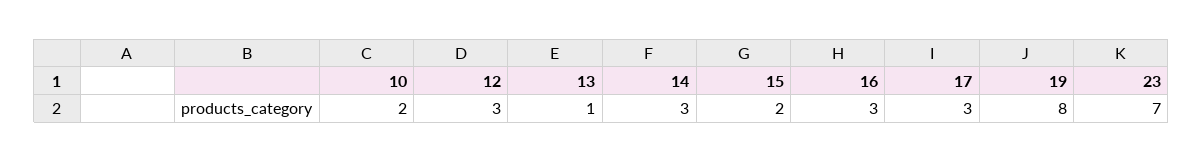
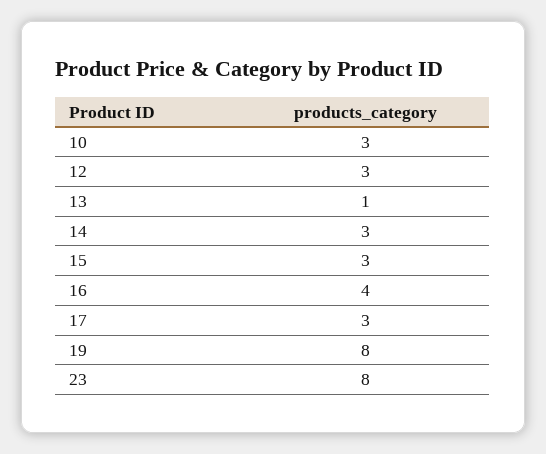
10: 2 -> 3
15: 2 -> 3
16: 3 -> 4
23: 7 -> 8

